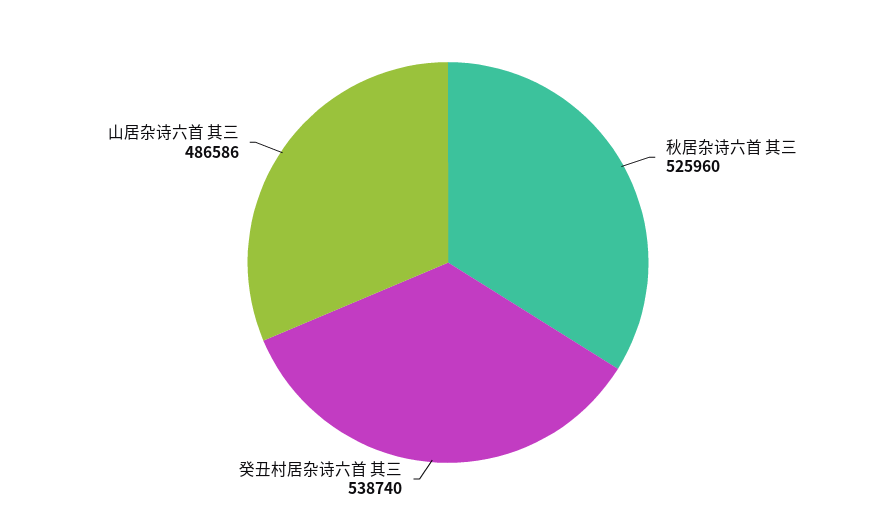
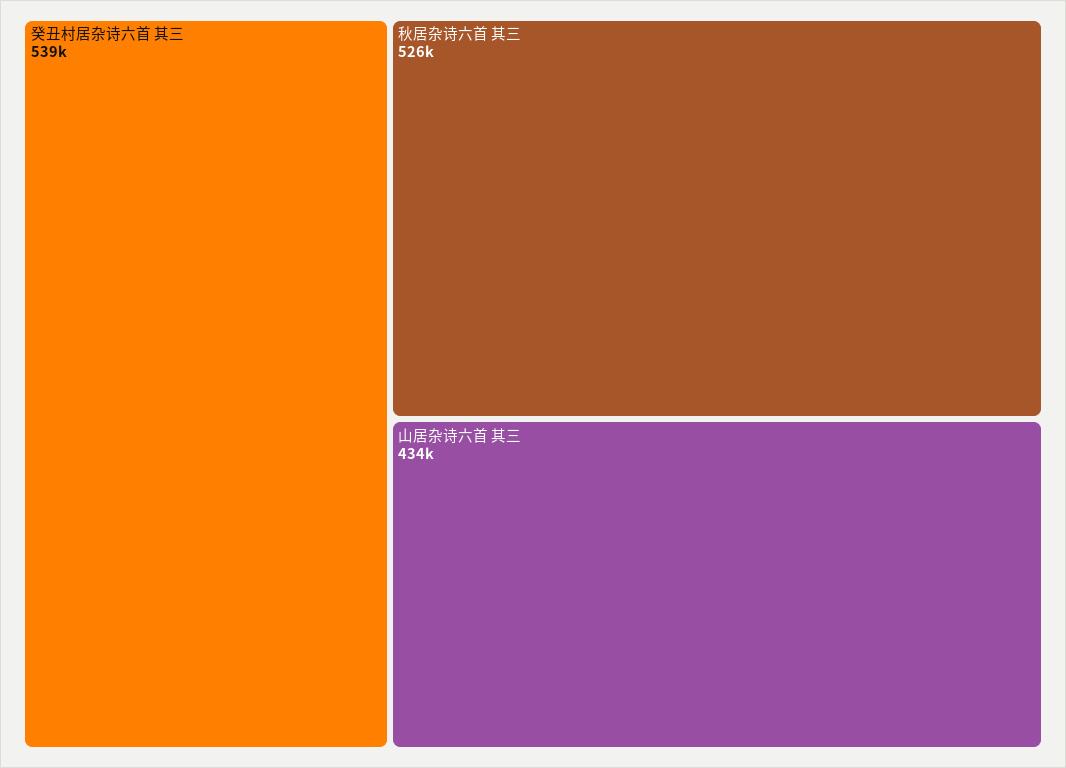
山居杂诗六首 其三: 486586 -> 434000

